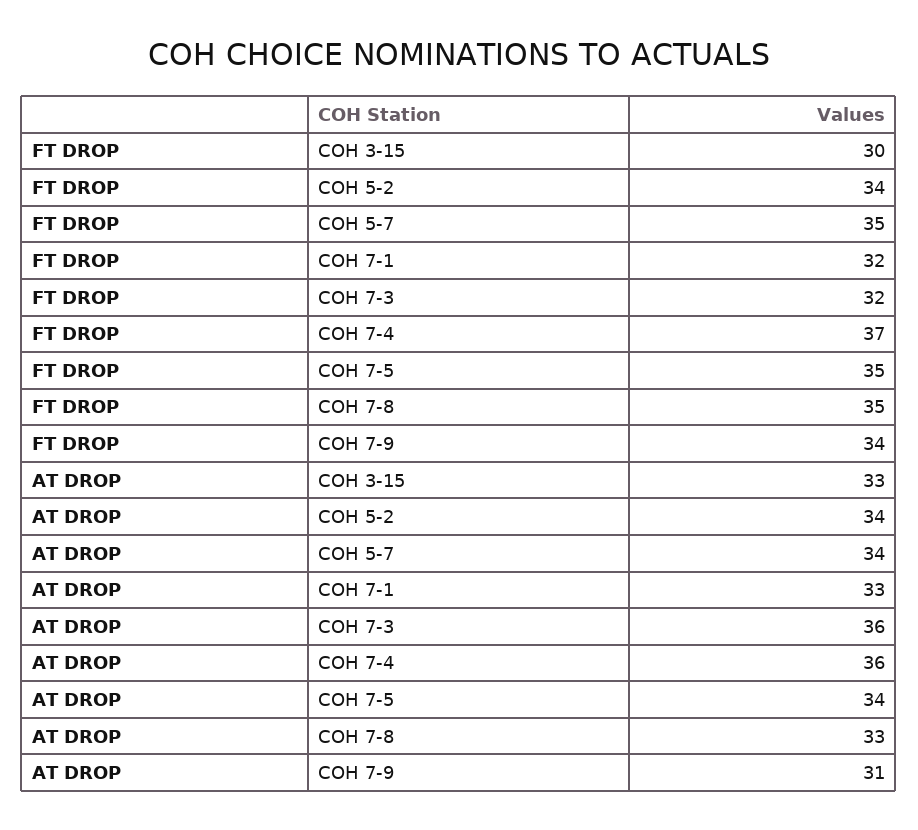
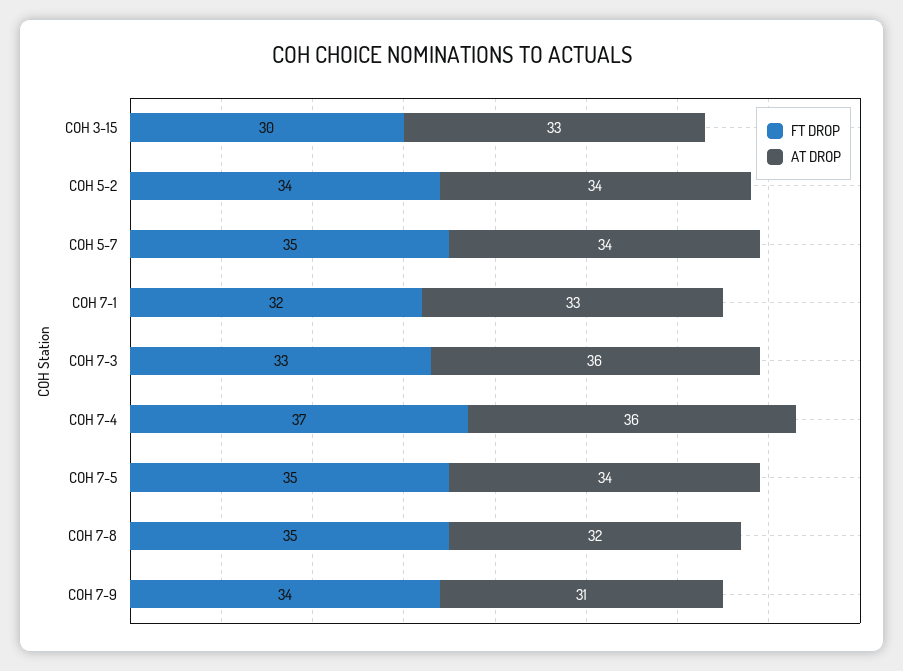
FT DROP, COH 7-3: 32 -> 33
AT DROP, COH 7-8: 33 -> 32

